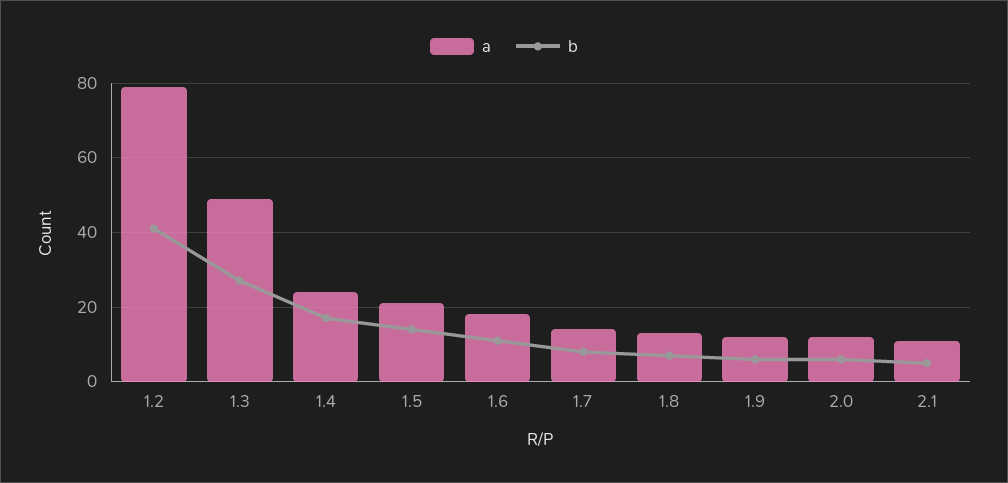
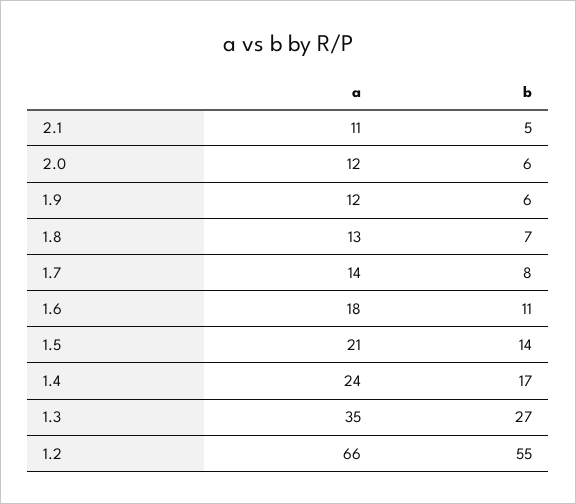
a, 1.2: 80 -> 66
b, 1.2: 40 -> 55
a, 1.3: 50 -> 35

